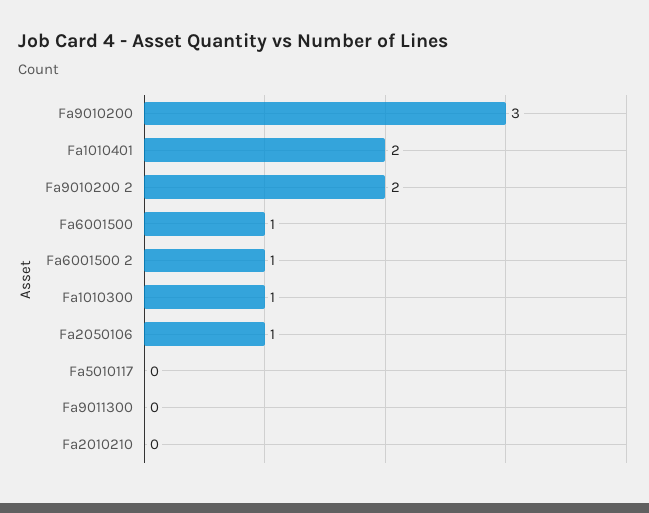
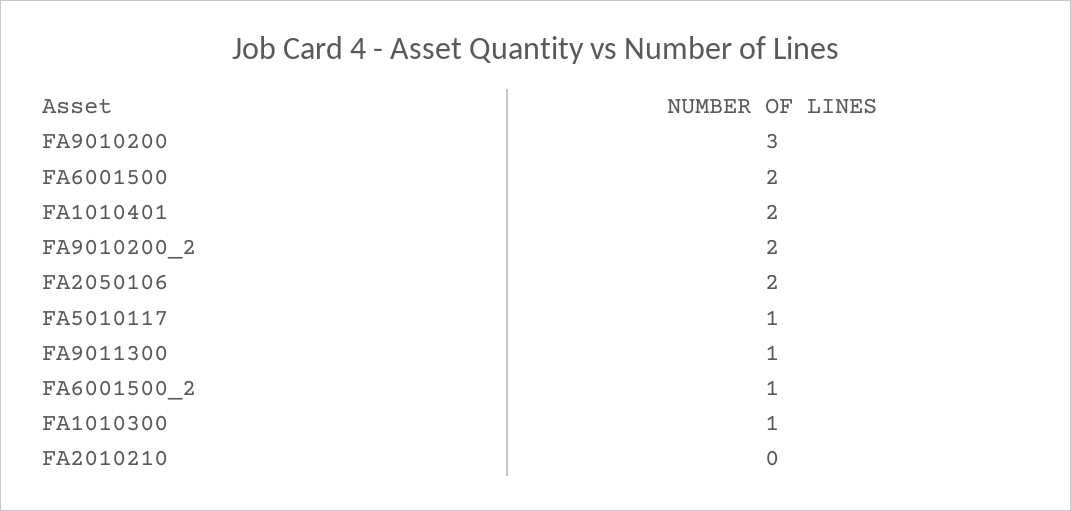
Fa6001500: 1 -> 2
Fa2050106: 1 -> 2
Fa5010117: 0 -> 1
Fa9011300: 0 -> 1

